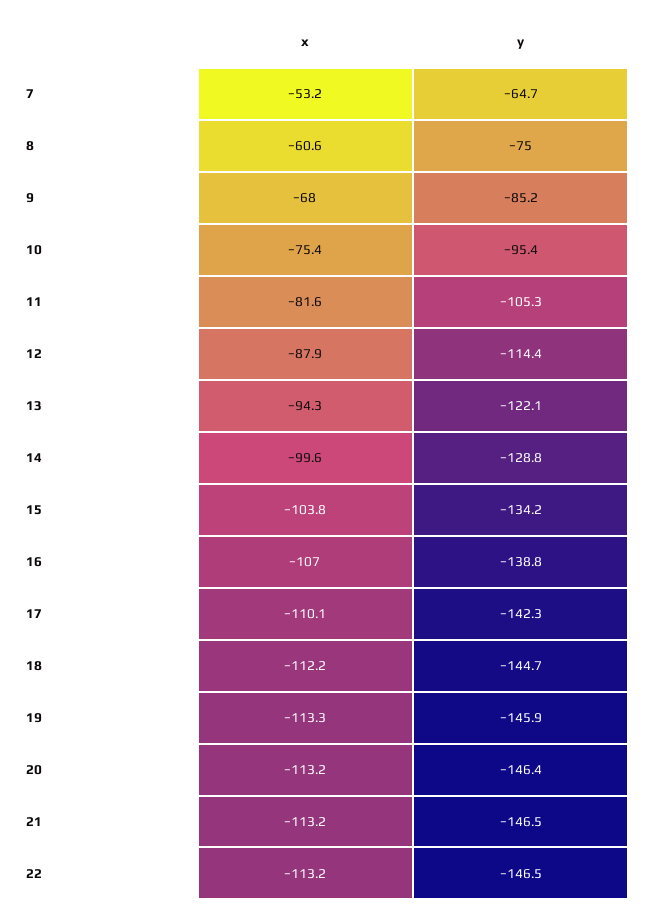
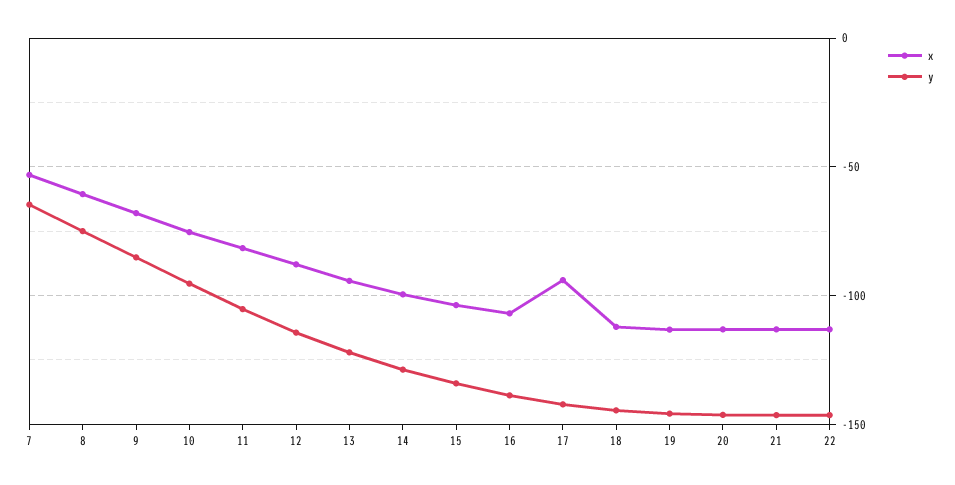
x, 17: -110.1 -> -95

